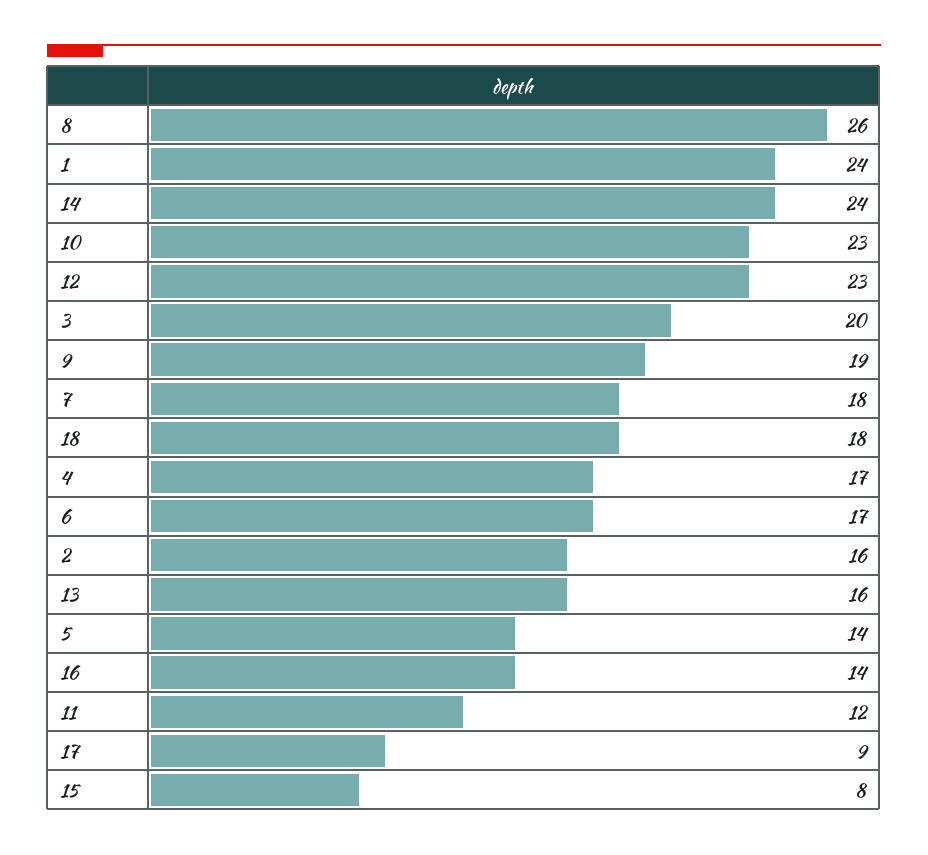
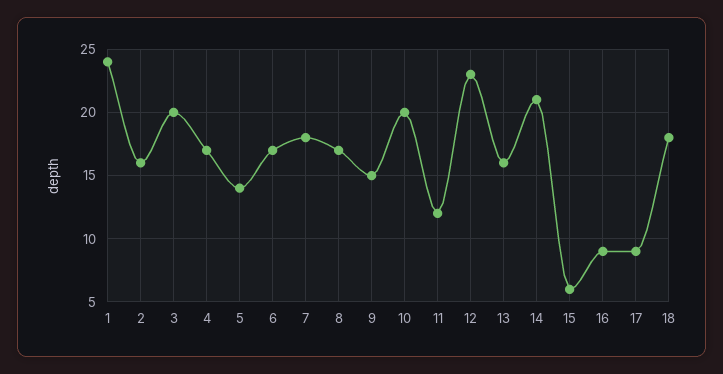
8: 26 -> 17
14: 24 -> 21
10: 23 -> 20
9: 19 -> 15
16: 14 -> 9
15: 8 -> 6

